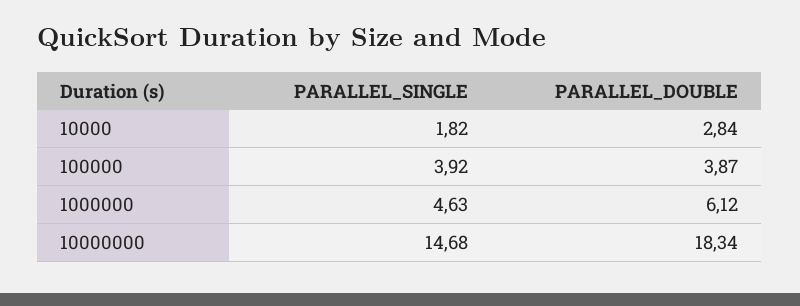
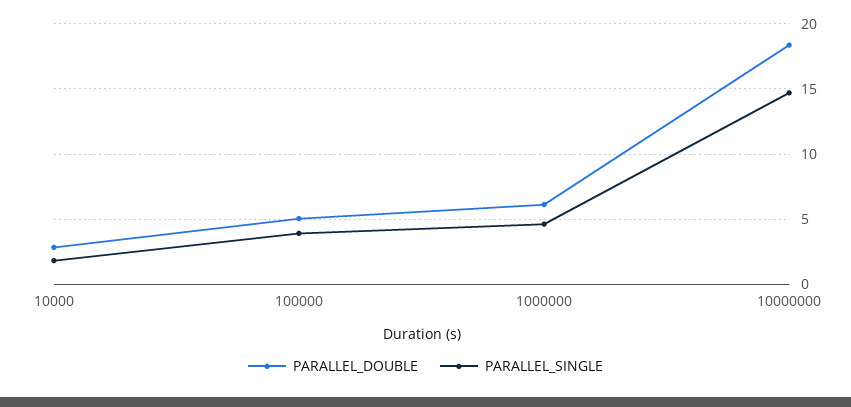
PARALLEL_DOUBLE, 100000: 3.87 -> 5

